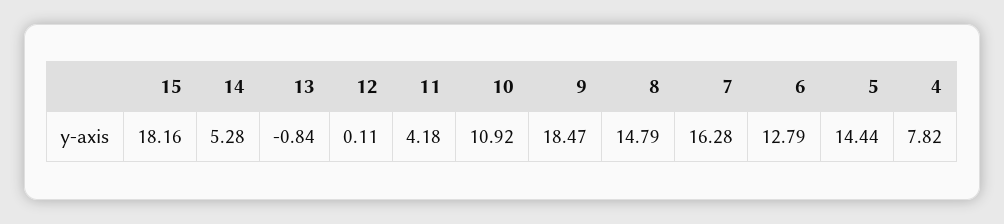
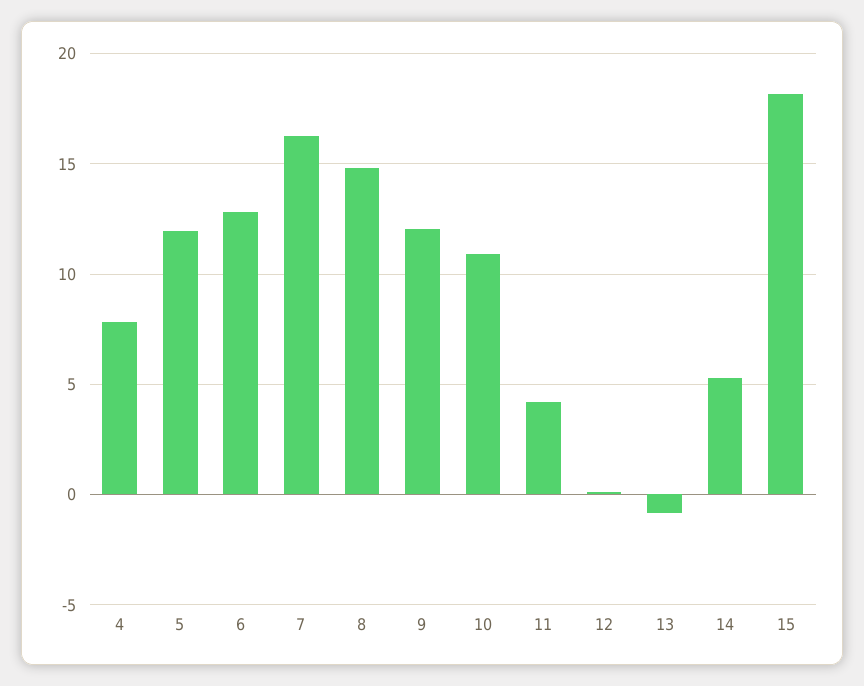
9: 18.47 -> 12
5: 14.44 -> 12

